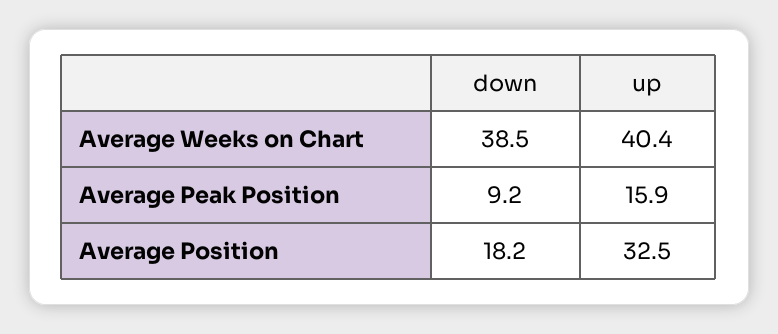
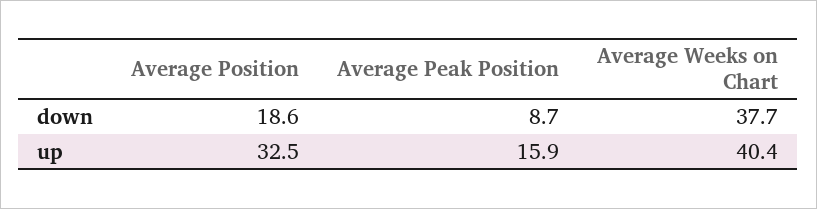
down, Average Weeks on Chart: 38.5 -> 37.7
down, Average Peak Position: 9.2 -> 8.7
down, Average Position: 18.2 -> 18.6

